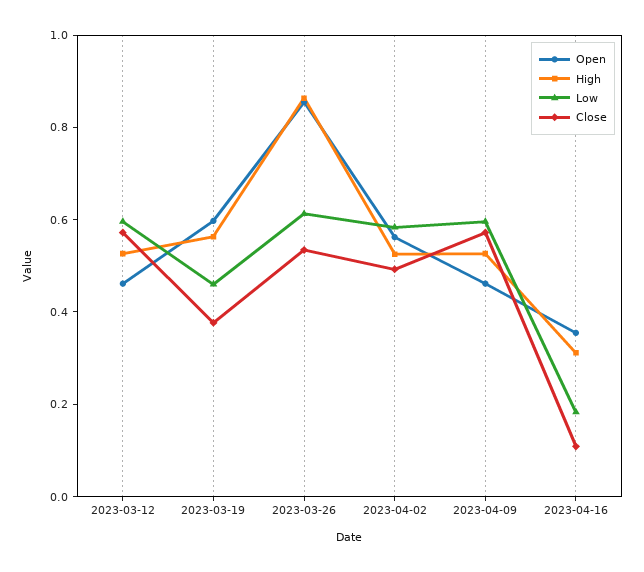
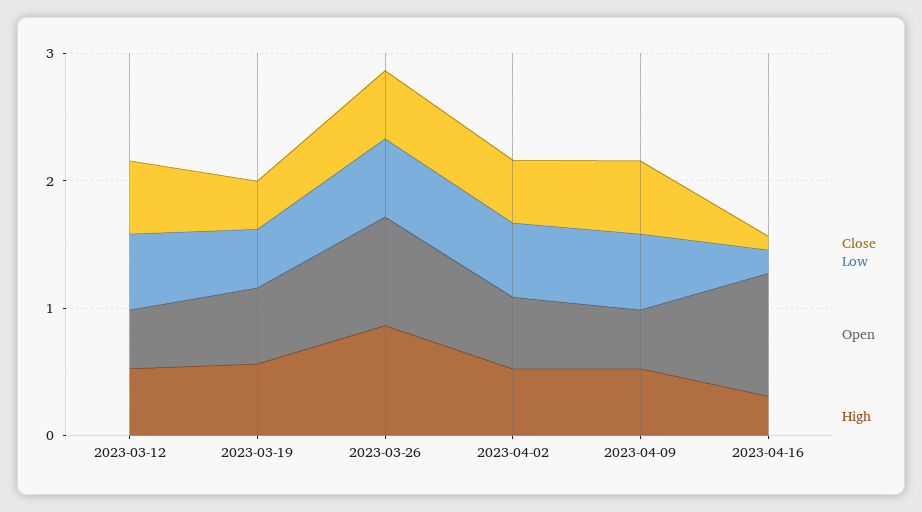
Open, 2023-04-16: 0.35 -> 1

